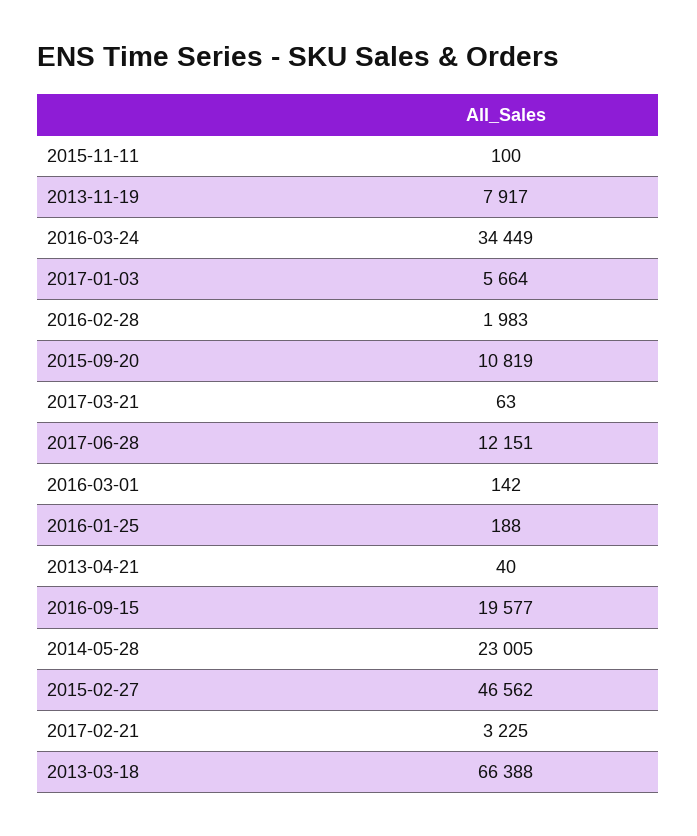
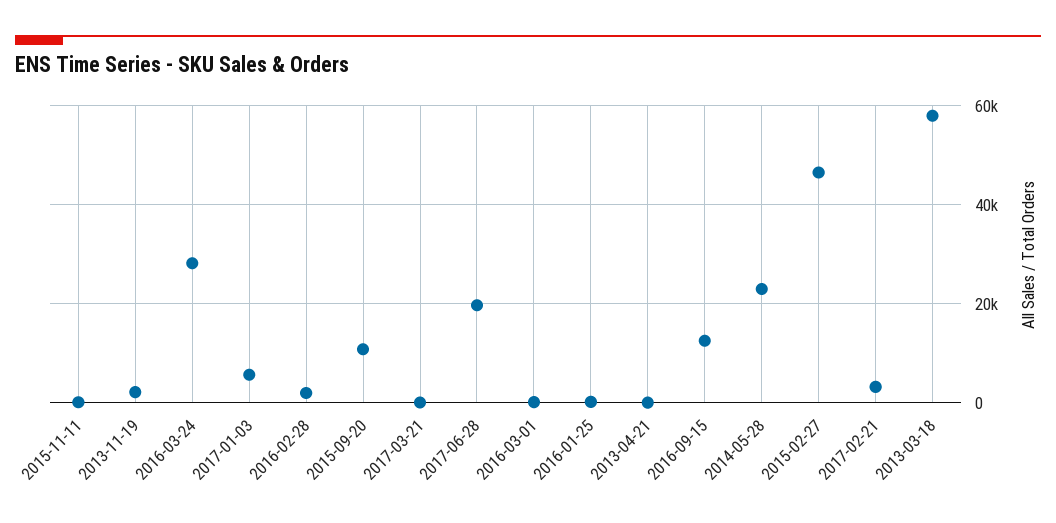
2013-11-19: 7917 -> 2000
2016-03-24: 34449 -> 28000
2017-06-28: 12151 -> 20000
2016-09-15: 19577 -> 12000
2013-03-18: 66388 -> 58000

